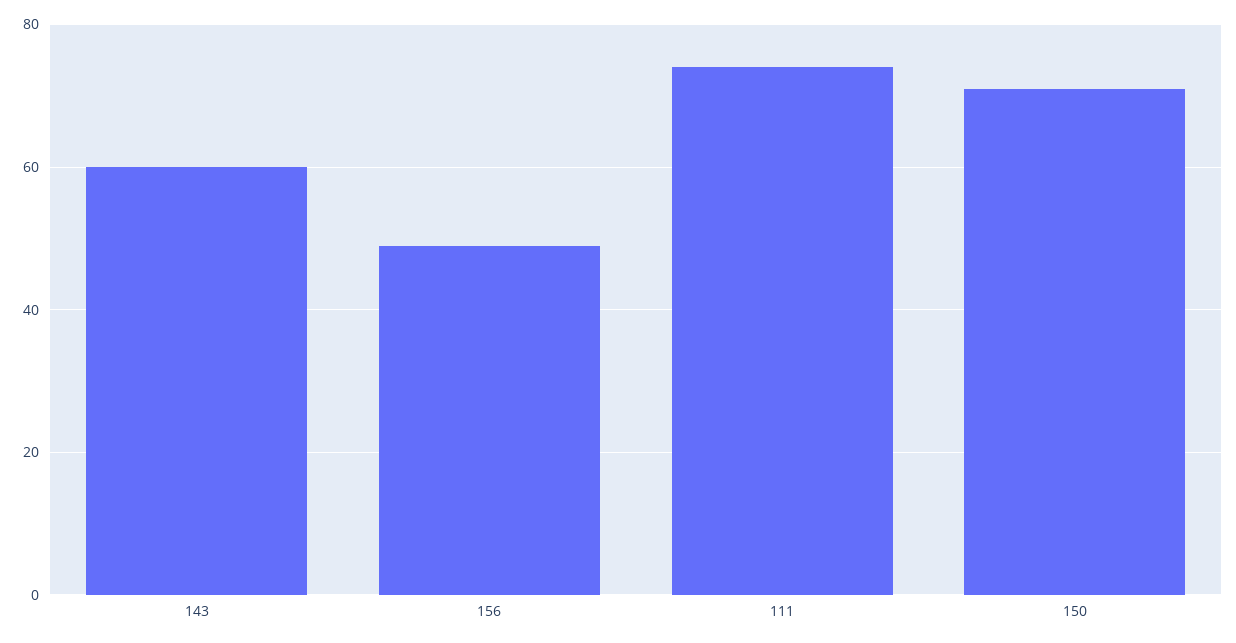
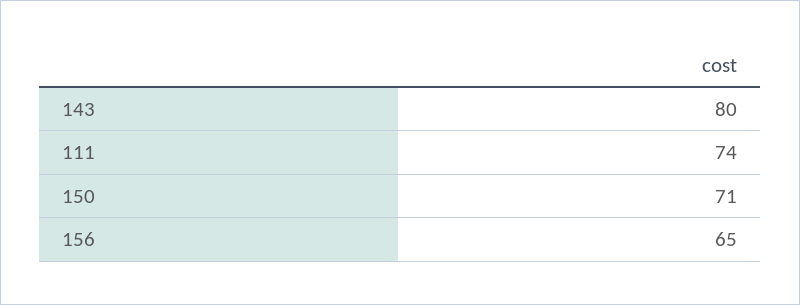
143: 60 -> 80
156: 50 -> 65

